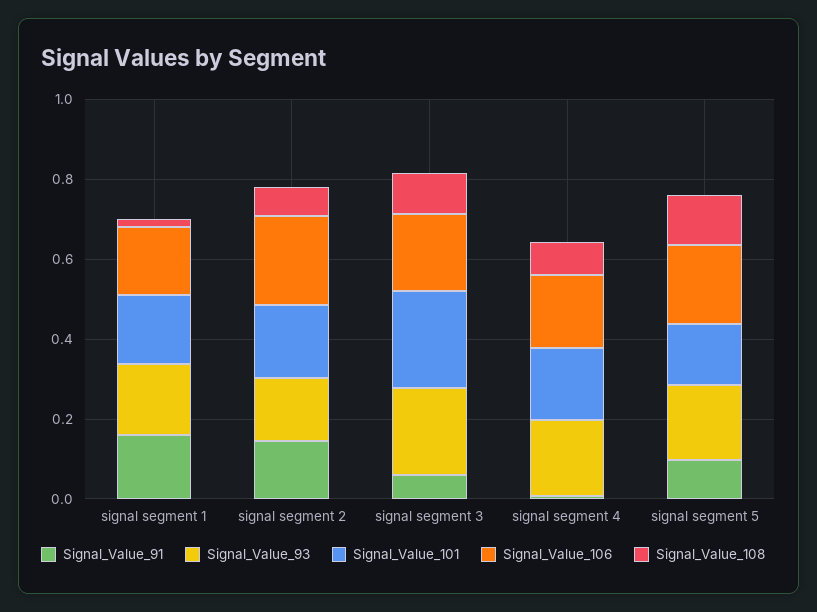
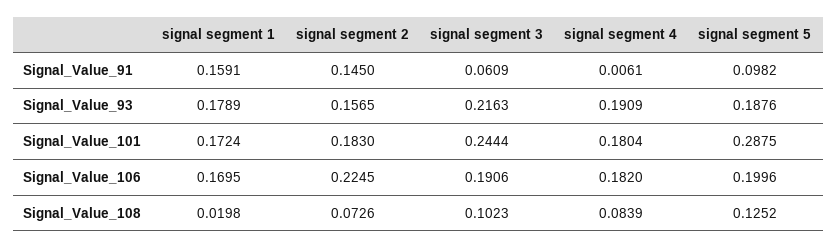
Signal_Value_101, signal segment 5: 0.15 -> 0.2875

